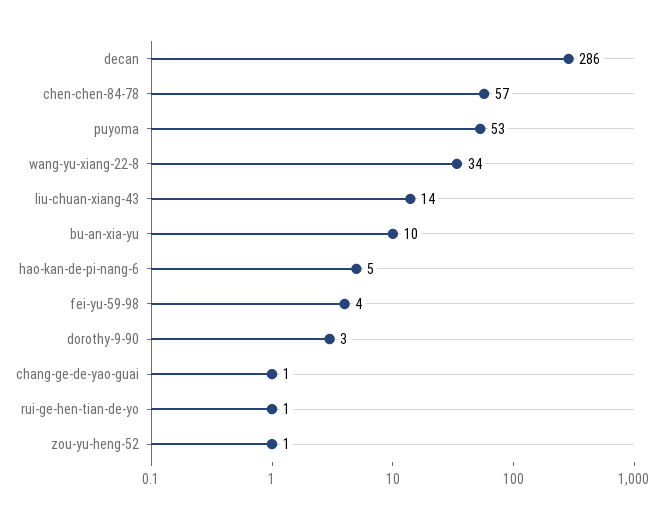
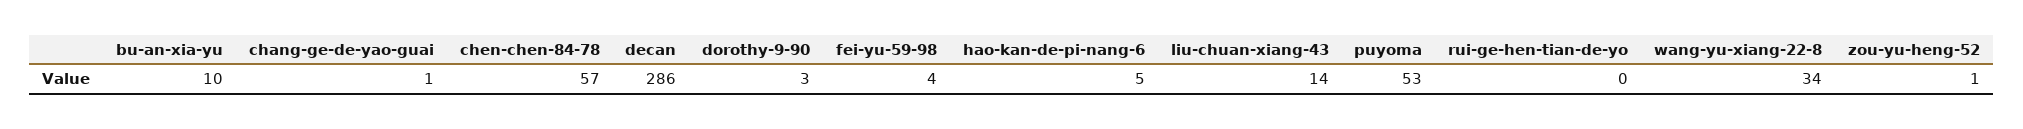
rui-ge-hen-tian-de-yo: 1 -> 0

